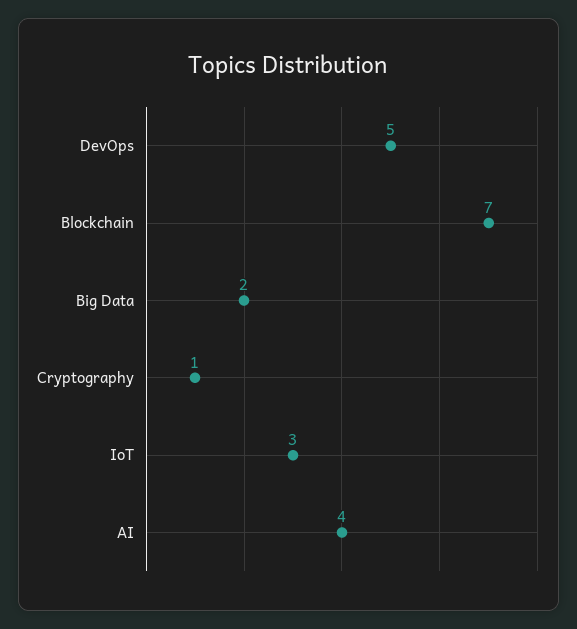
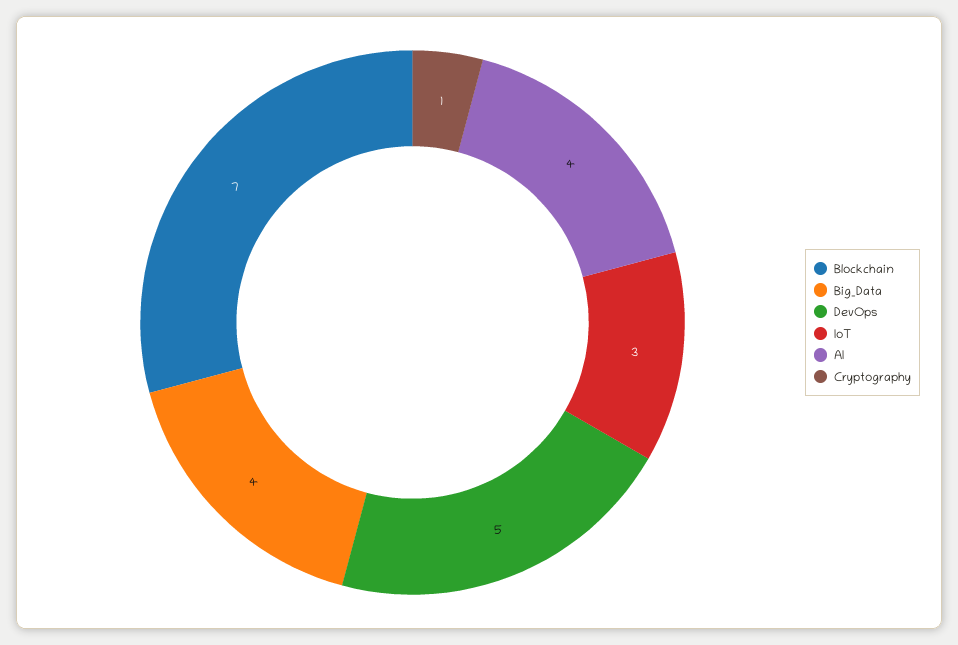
Big Data: 2 -> 4

